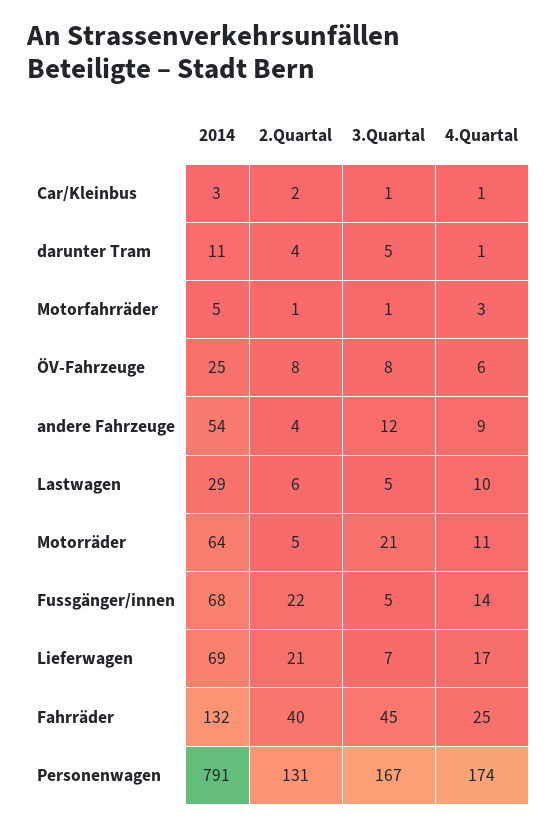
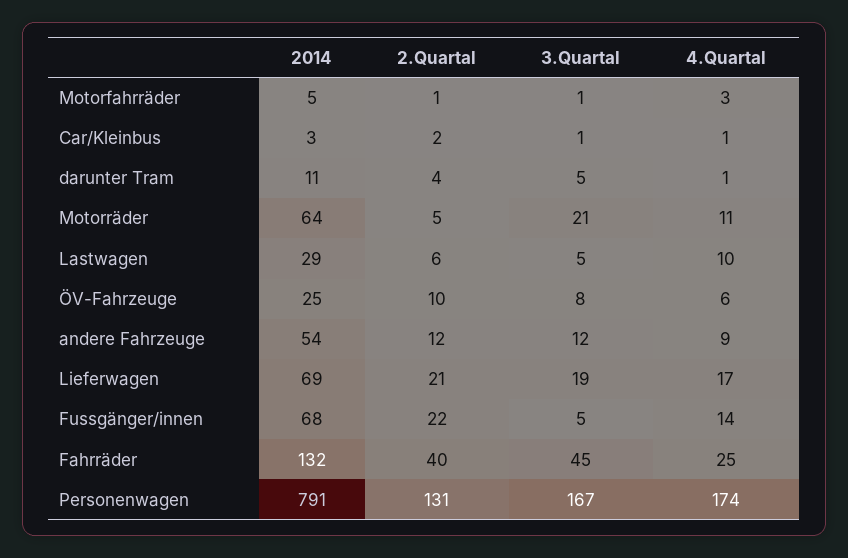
2.Quartal, ÖV-Fahrzeuge: 8 -> 10
2.Quartal, andere Fahrzeuge: 4 -> 12
3.Quartal, Lieferwagen: 7 -> 19

